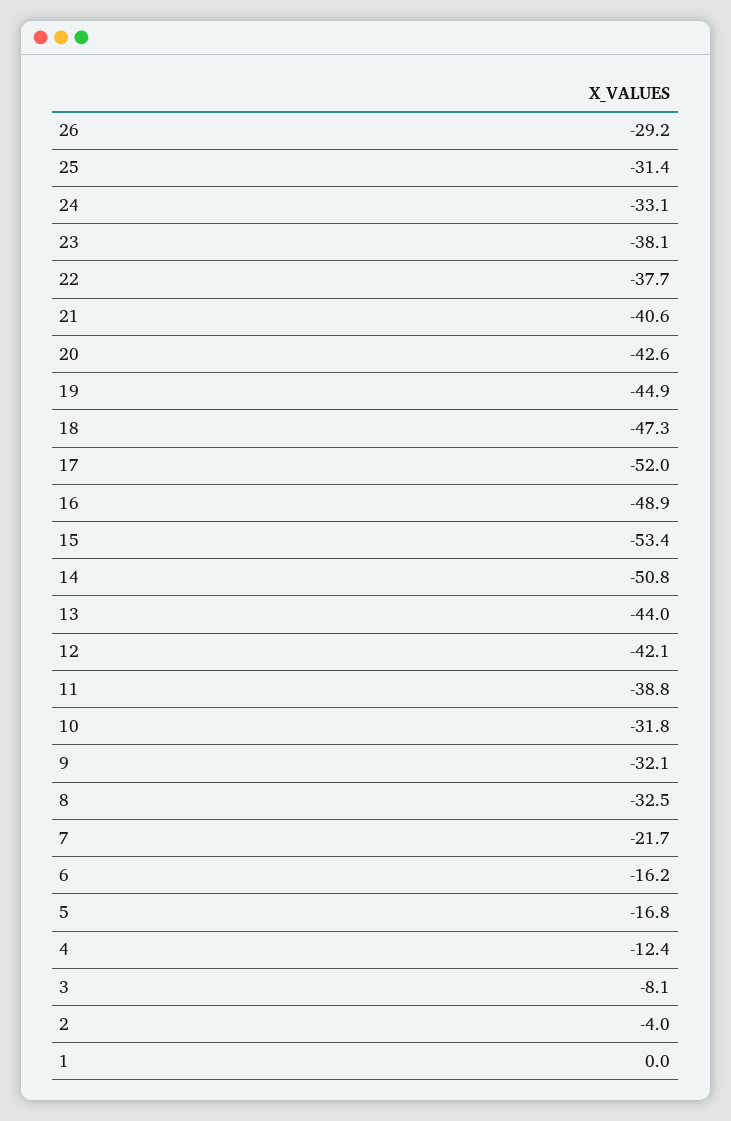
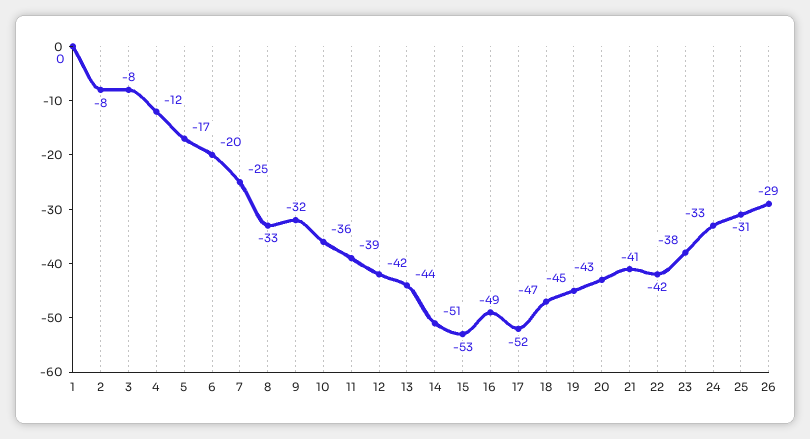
22: -37.7 -> -42
10: -31.8 -> -36
7: -21.7 -> -25
6: -16.2 -> -20
2: -4 -> -8

